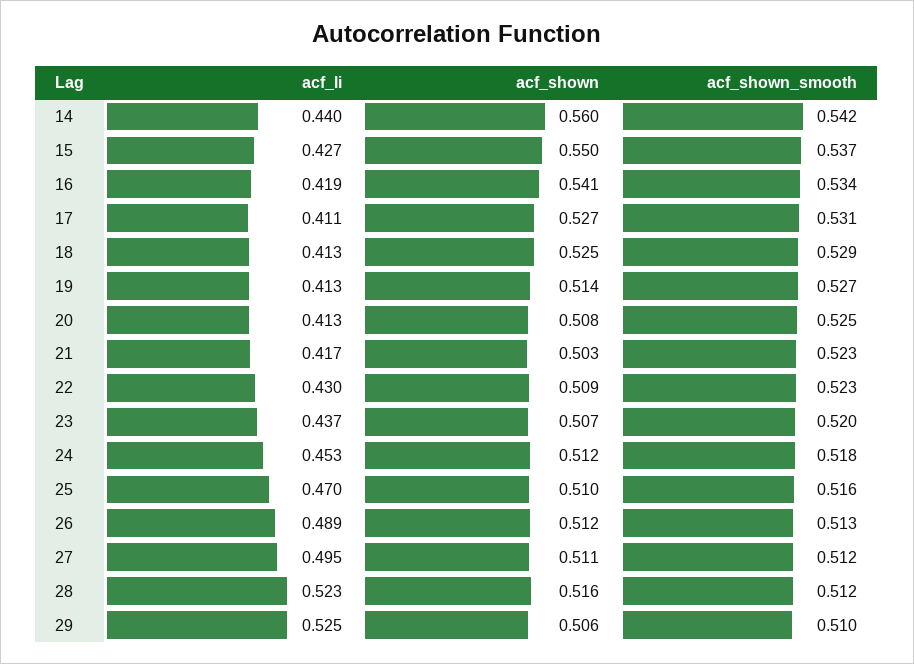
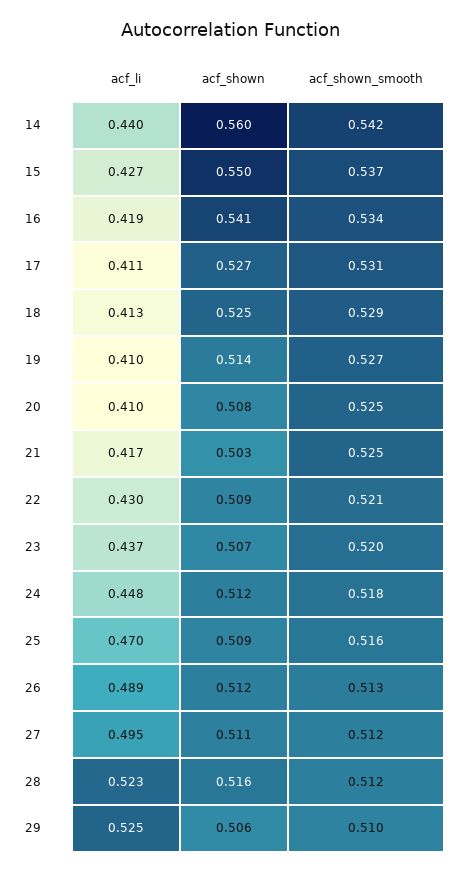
acf_li, 19: 0.413 -> 0.41
acf_li, 20: 0.413 -> 0.41
acf_shown_smooth, 21: 0.523 -> 0.525
acf_shown_smooth, 22: 0.523 -> 0.521
acf_li, 24: 0.453 -> 0.448
acf_shown, 25: 0.51 -> 0.509

